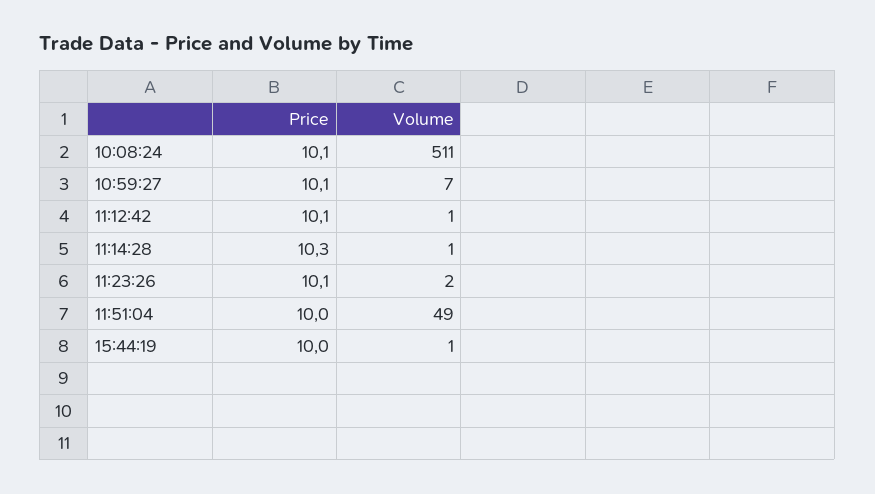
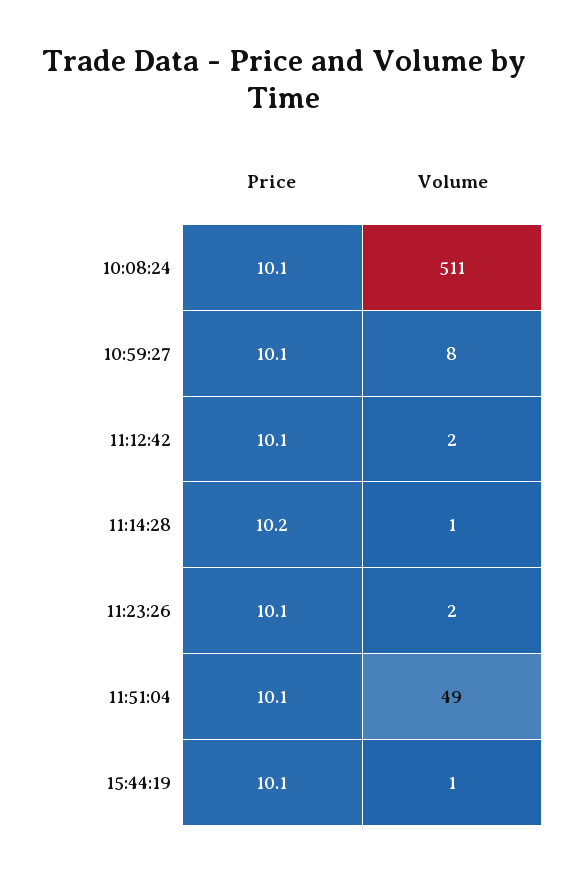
Volume, 10:59:27: 7 -> 8
Volume, 11:12:42: 1 -> 2
Price, 11:14:28: 10.3 -> 10.2
Price, 11:51:04: 10 -> 10.1
Price, 15:44:19: 10 -> 10.1

